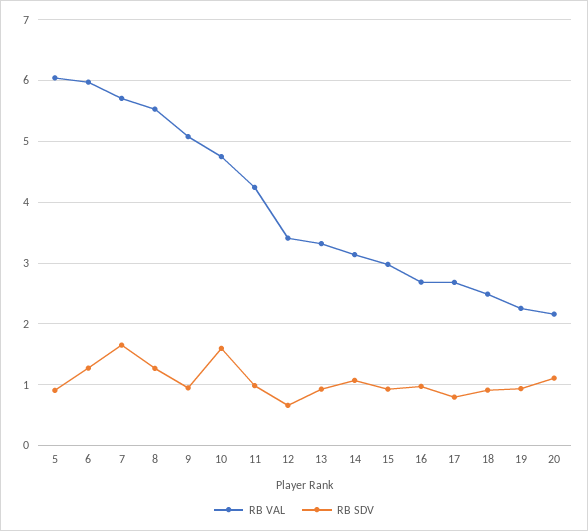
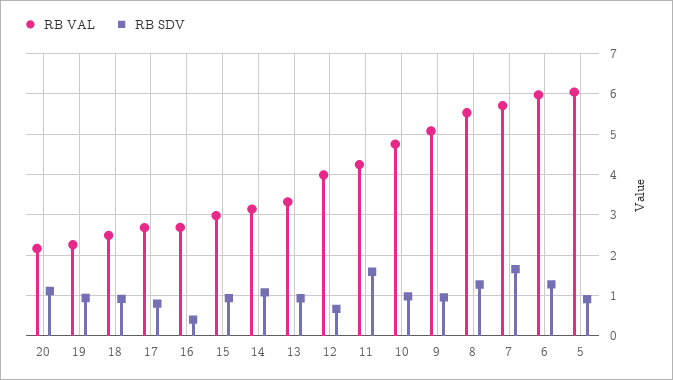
RB SDV, 10: 1.6 -> 1
RB SDV, 11: 1 -> 1.6
RB VAL, 12: 3.4 -> 4
RB SDV, 16: 1 -> 0.4

